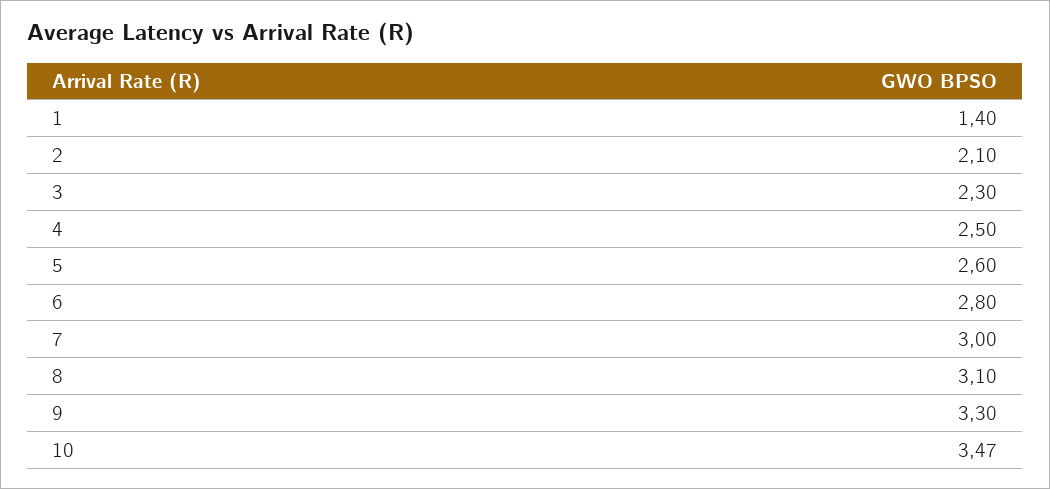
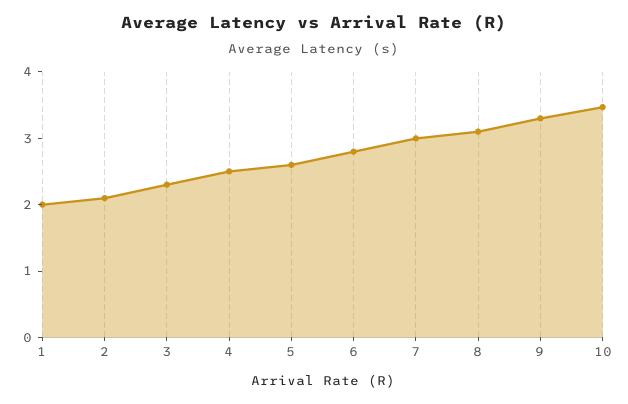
1: 1.4 -> 2

